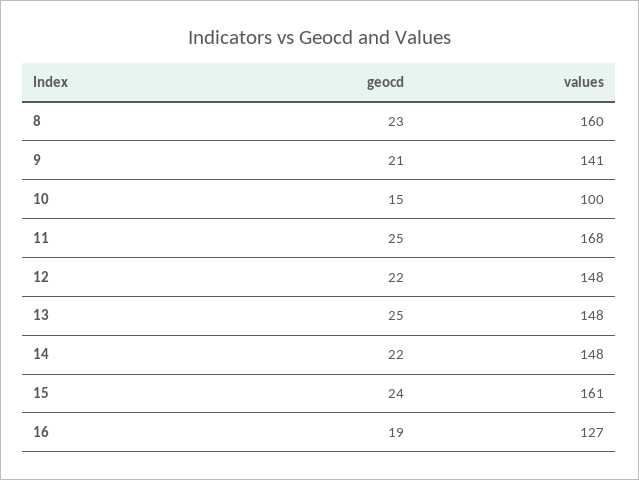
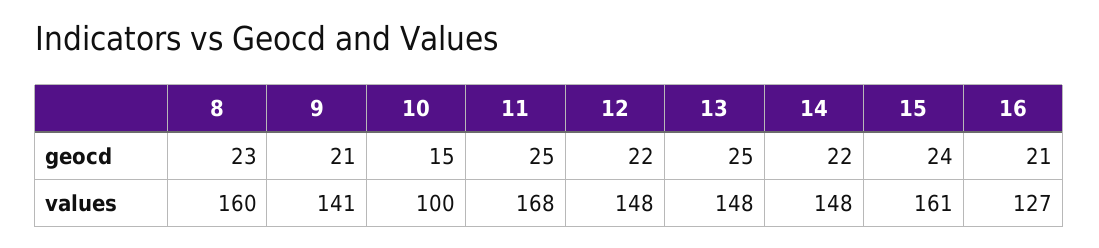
geocd, 16: 19 -> 21

